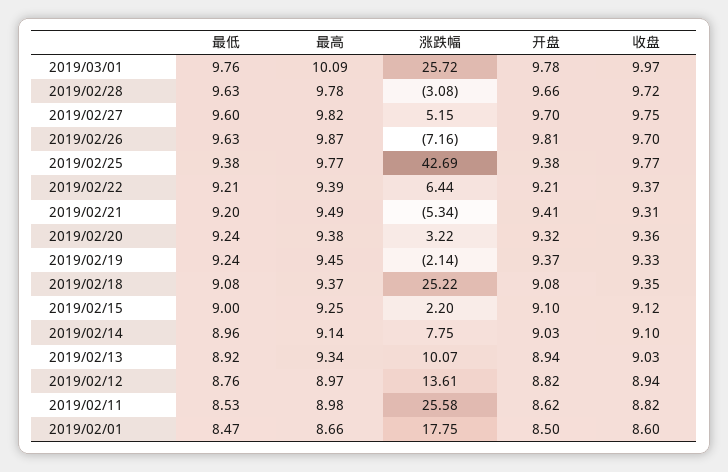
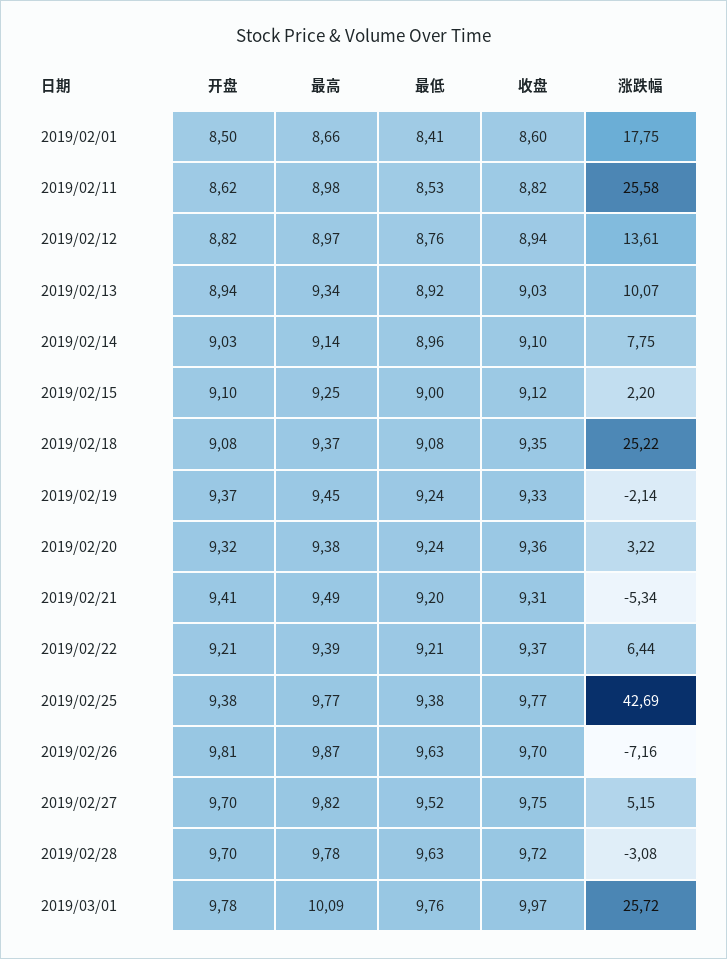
开盘, 2019/02/28: 9.66 -> 9.7
最低, 2019/02/27: 9.6 -> 9.52
最低, 2019/02/01: 8.47 -> 8.41

